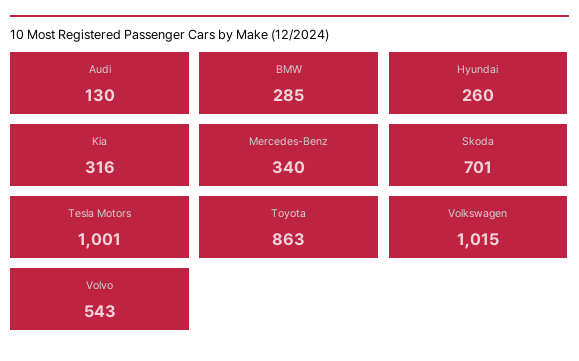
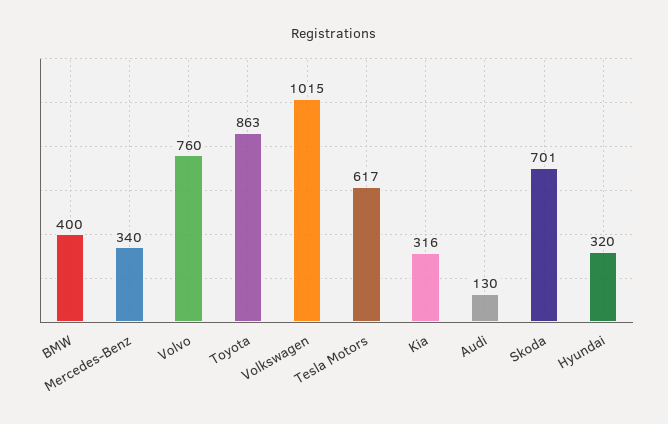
BMW: 285 -> 400
Hyundai: 260 -> 320
Tesla Motors: 1001 -> 617
Volvo: 543 -> 760

